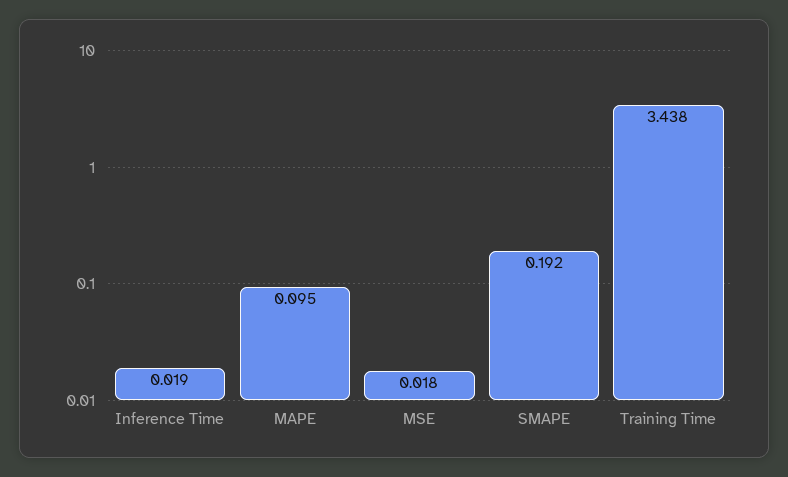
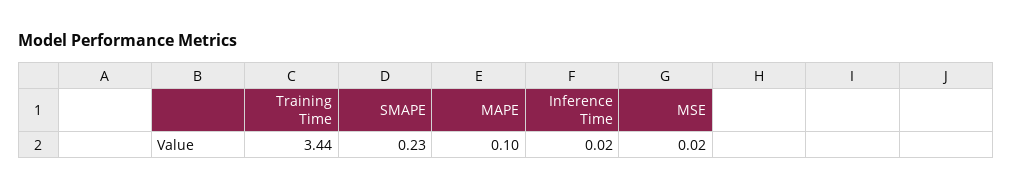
SMAPE: 0.192 -> 0.23

